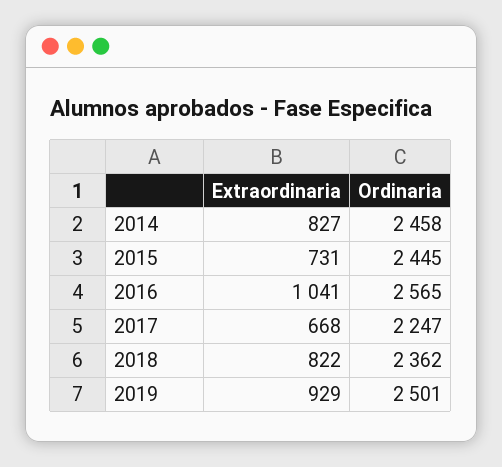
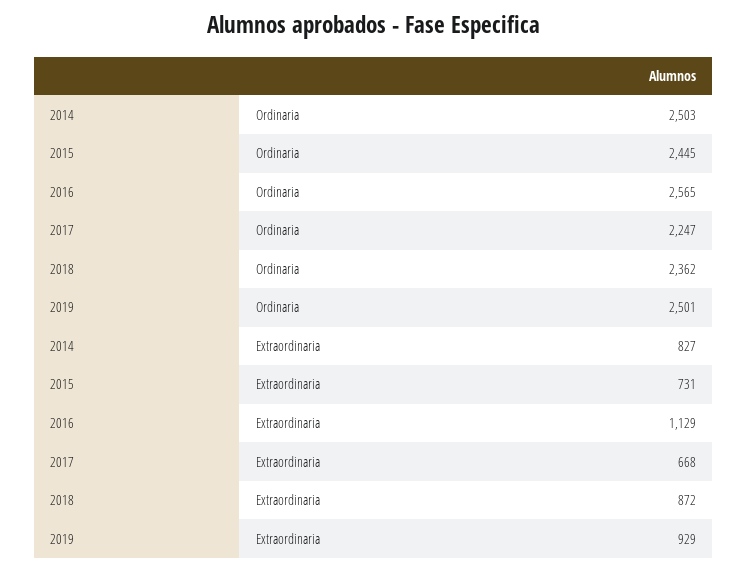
Ordinaria, 2014: 2458 -> 2503
Extraordinaria, 2016: 1041 -> 1129
Extraordinaria, 2018: 822 -> 872

